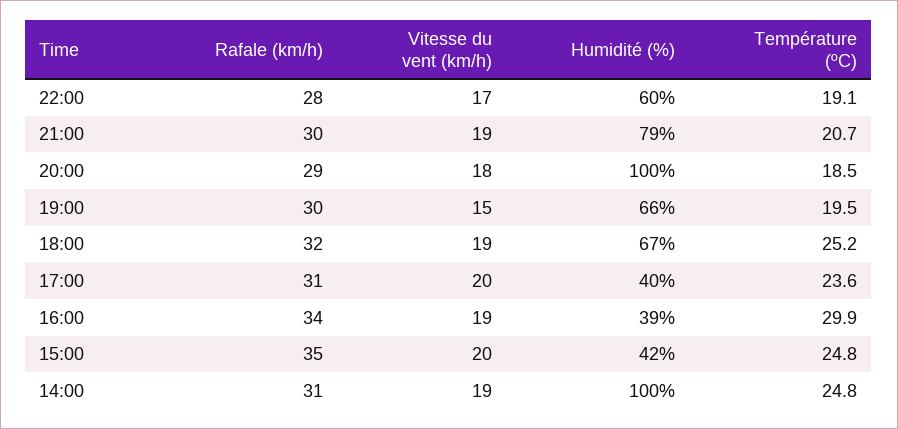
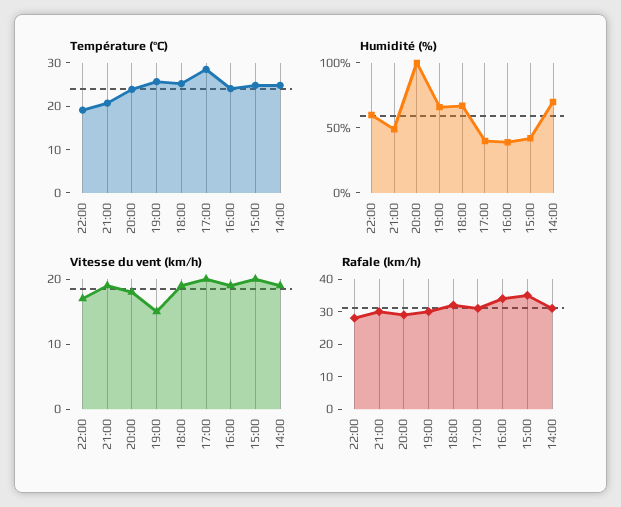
Humidité (%), 21:00: 79 -> 50
Température (ºC), 20:00: 18.5 -> 24
Température (ºC), 19:00: 19.5 -> 26
Température (ºC), 17:00: 23.6 -> 28
Température (ºC), 16:00: 29.9 -> 24
Humidité (%), 14:00: 100 -> 70

